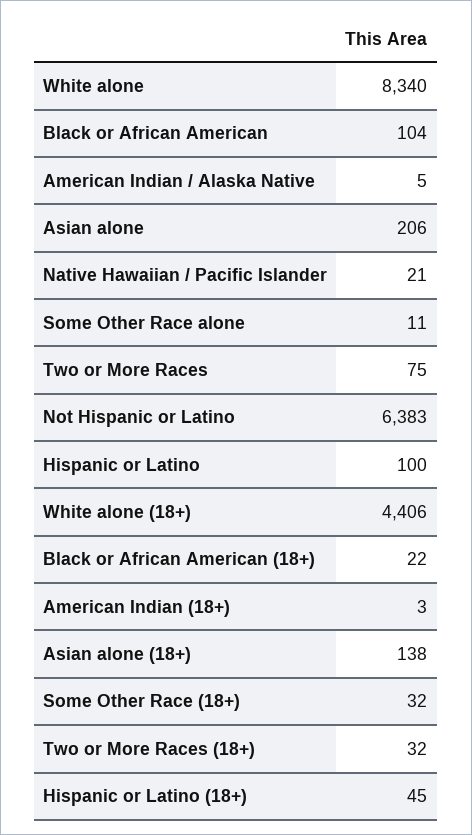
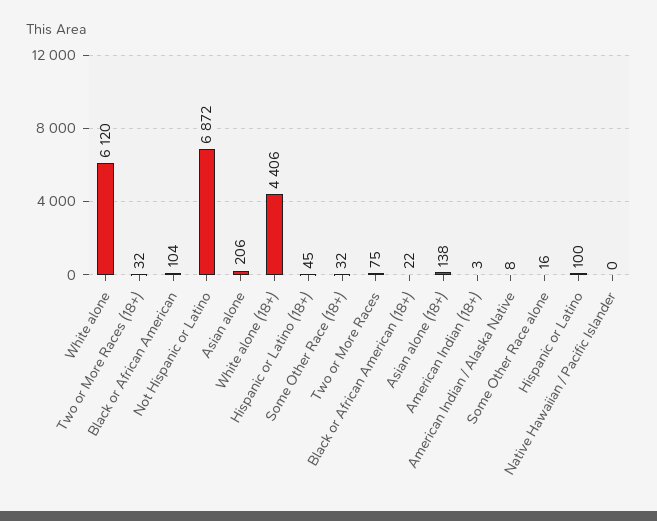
White alone: 8340 -> 6120
American Indian / Alaska Native: 5 -> 8
Native Hawaiian / Pacific Islander: 21 -> 0
Some Other Race alone: 11 -> 16
Not Hispanic or Latino: 6383 -> 6872

